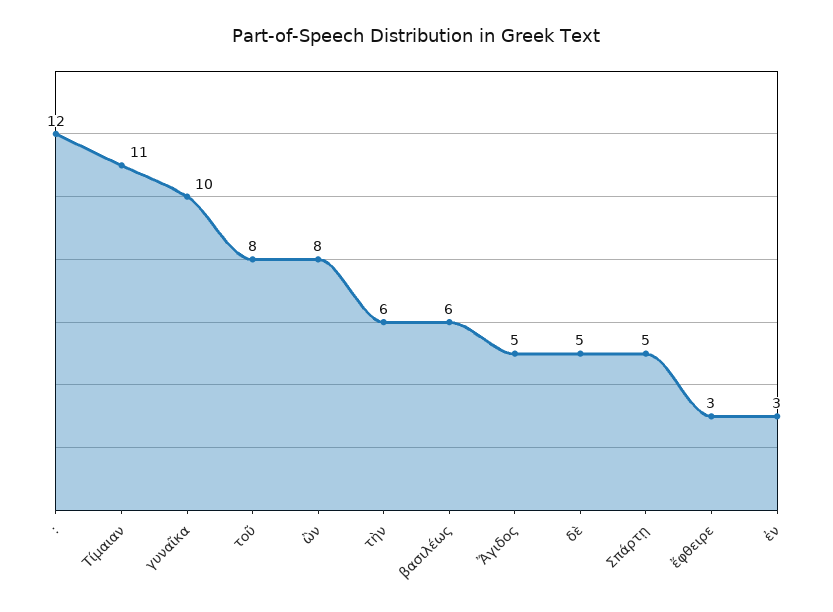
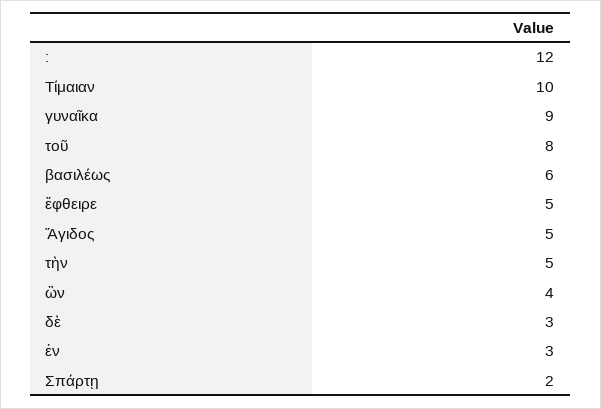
Τίμαιαν: 11 -> 10
γυναῖκα: 10 -> 9
ὢν: 8 -> 4
τὴν: 6 -> 5
δὲ: 5 -> 3
Σπάρτῃ: 5 -> 2
ἔφθειρε: 3 -> 5

